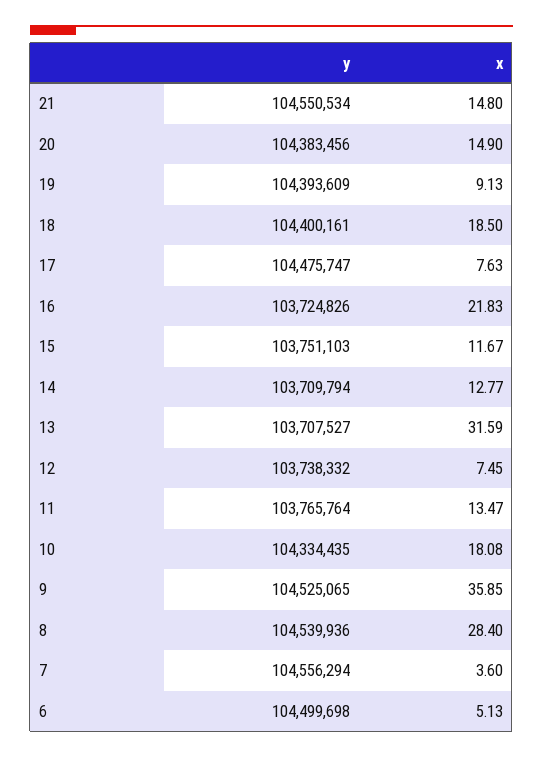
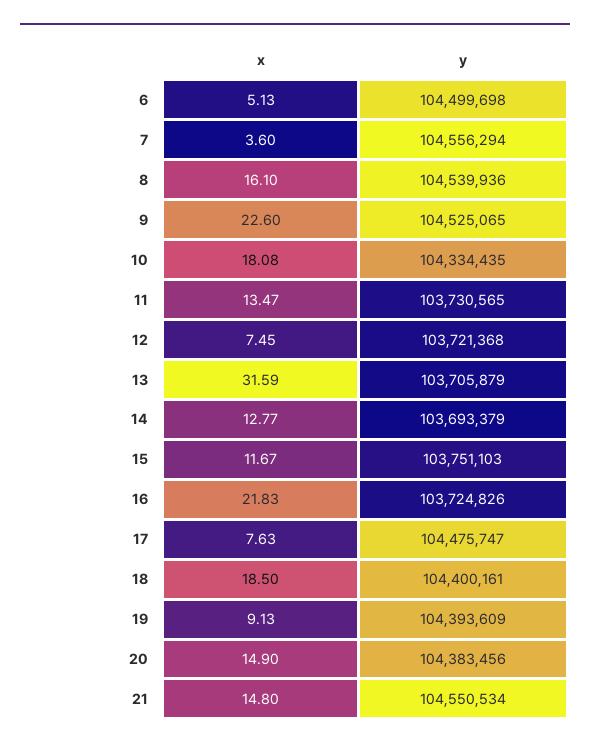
y, 14: 103709794 -> 103693379
y, 13: 103707527 -> 103705879
y, 12: 103738332 -> 103721368
y, 11: 103765764 -> 103730565
x, 9: 35.85 -> 22.6
x, 8: 28.4 -> 16.1

